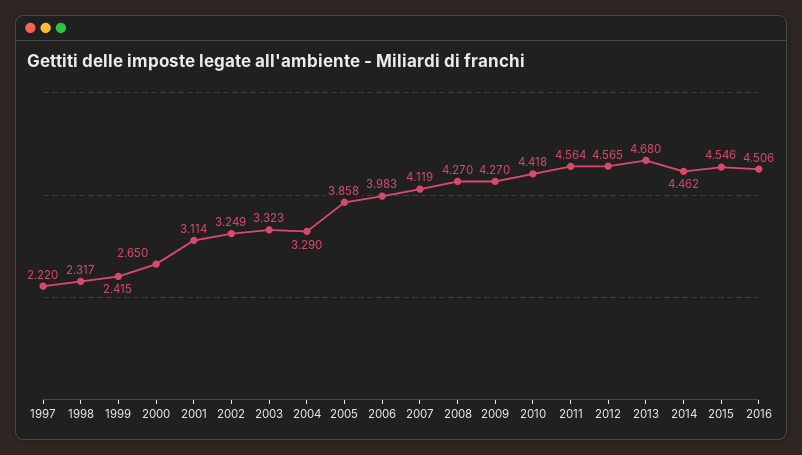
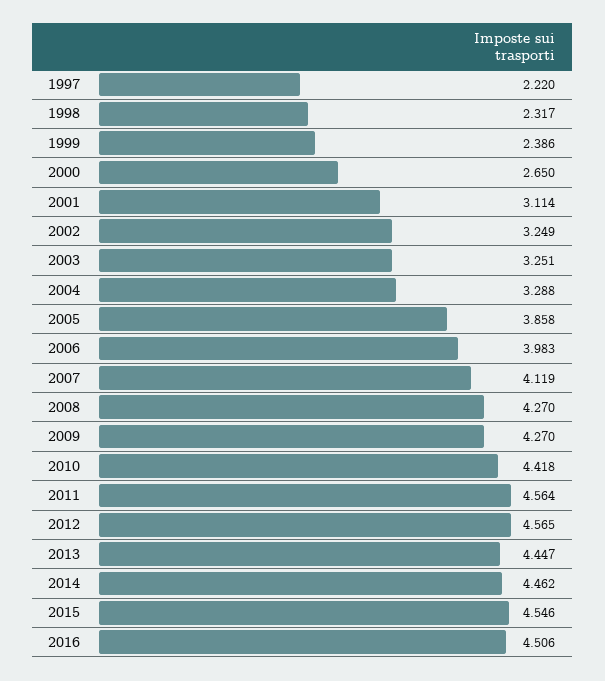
1999: 2.415 -> 2.386
2003: 3.323 -> 3.251
2004: 3.29 -> 3.288
2013: 4.68 -> 4.447

